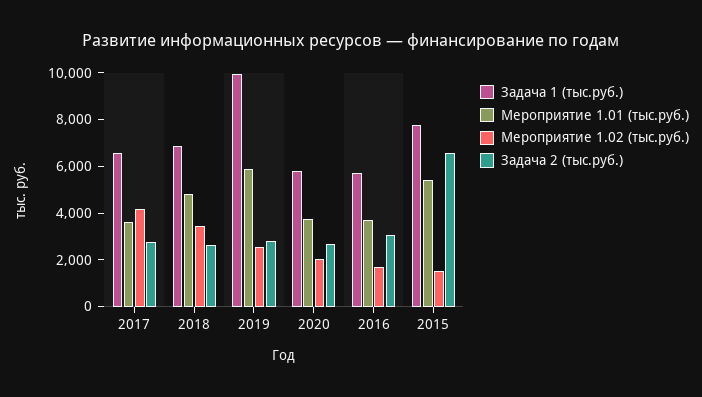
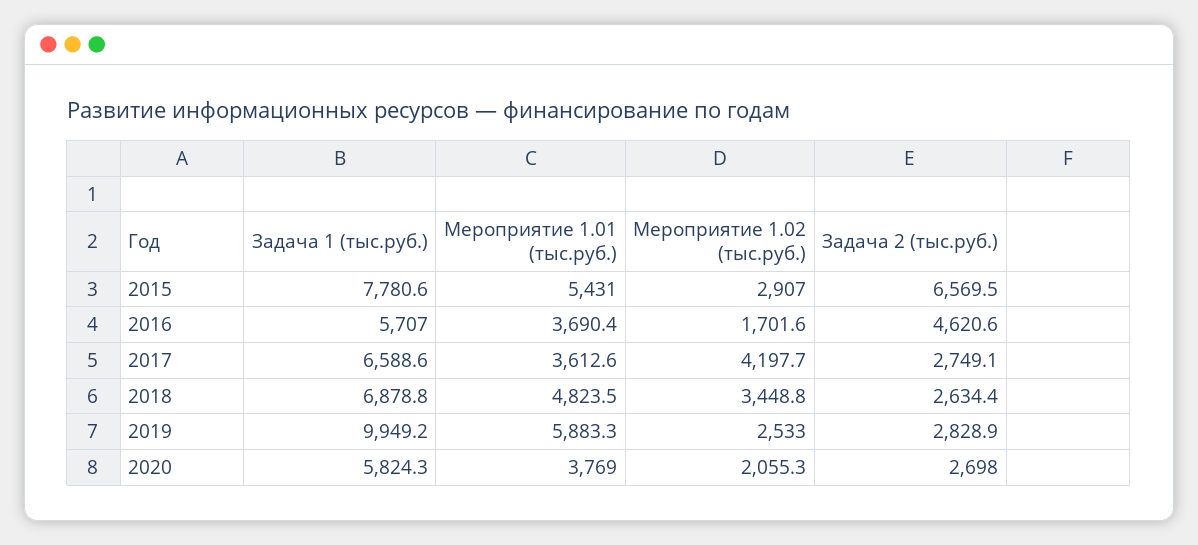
Задача 2 (тыс.руб.), 2016: 3000 -> 4620.6
Мероприятие 1.02 (тыс.руб.), 2015: 1500 -> 2907

